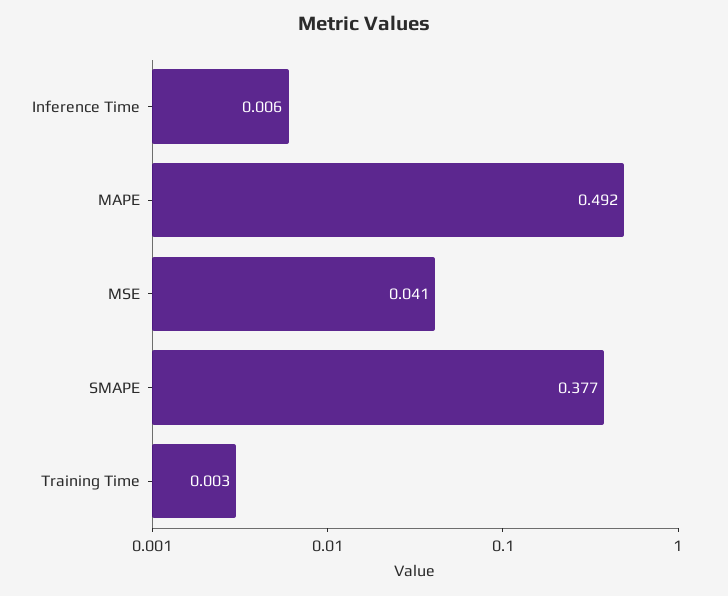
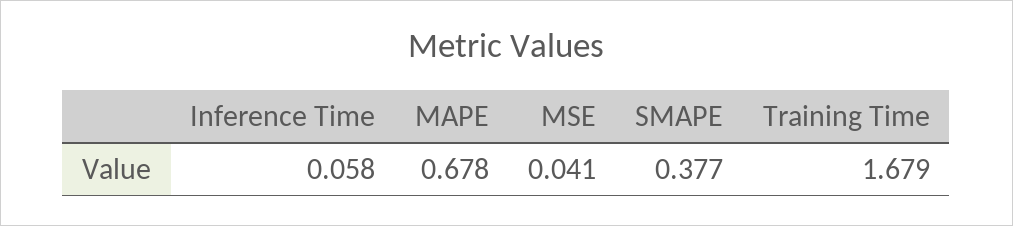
Inference Time: 0.006 -> 0.058
MAPE: 0.492 -> 0.678
Training Time: 0.003 -> 1.679

